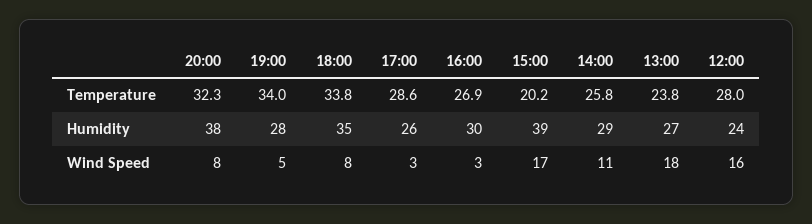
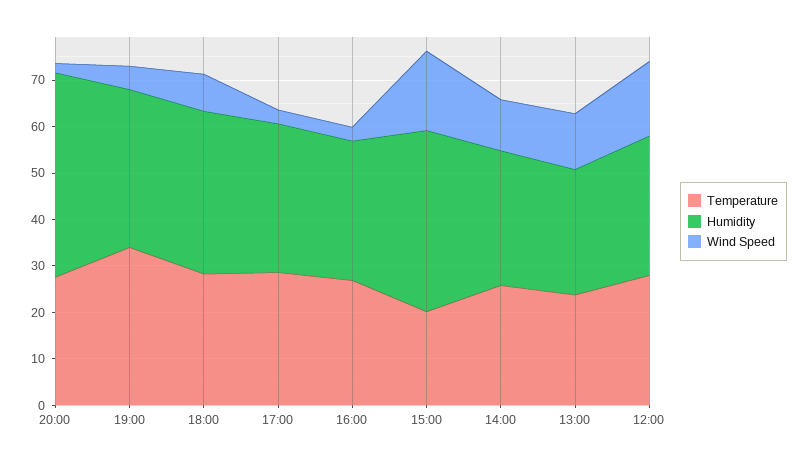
Temperature, 20:00: 32.3 -> 28
Temperature, 18:00: 33.8 -> 28
Humidity, 20:00: 38 -> 44
Humidity, 19:00: 28 -> 34
Humidity, 17:00: 26 -> 32
Humidity, 12:00: 24 -> 30
Wind Speed, 20:00: 8 -> 2
Wind Speed, 13:00: 18 -> 12

